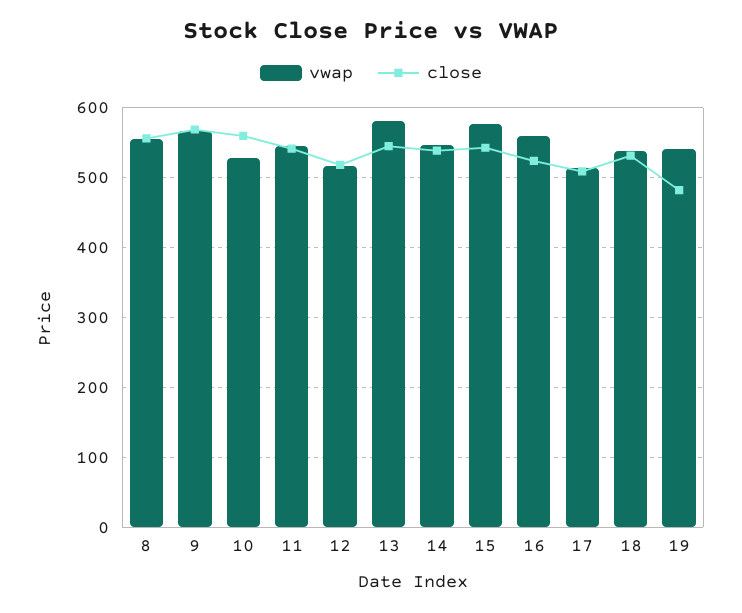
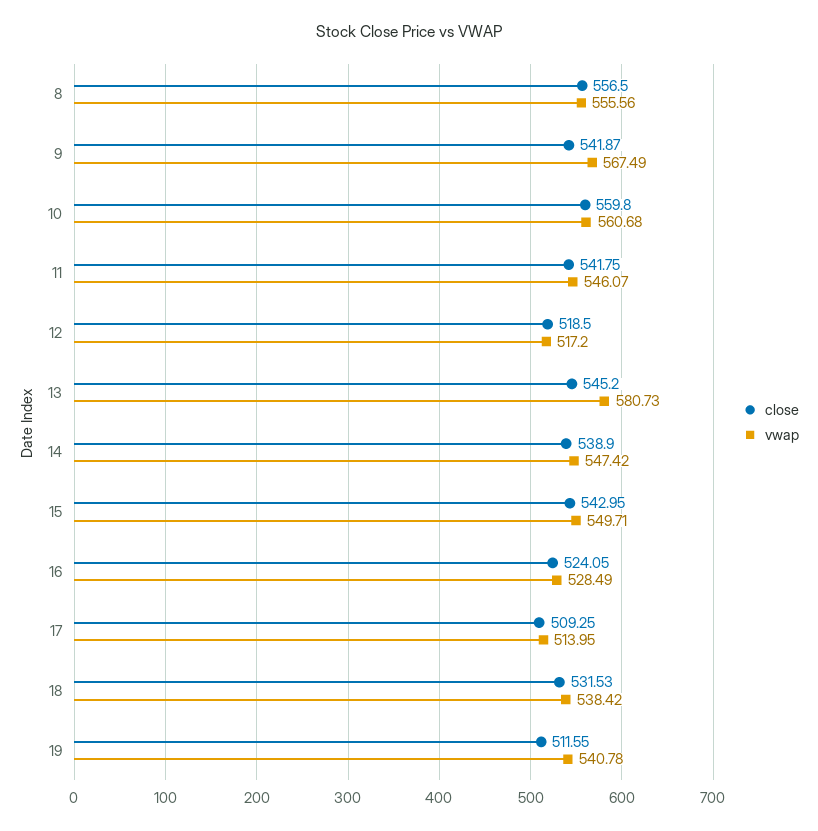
close, 9: 570 -> 541.87
vwap, 10: 530 -> 560.68
vwap, 15: 580 -> 549.71
vwap, 16: 560 -> 528.49
close, 19: 480 -> 511.55

